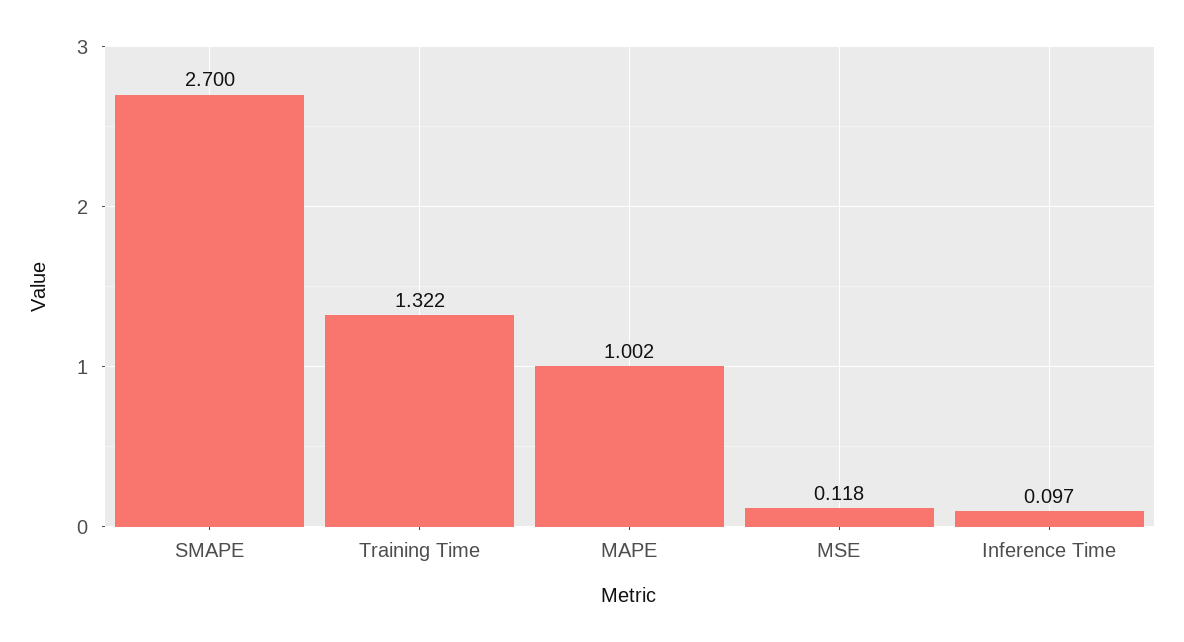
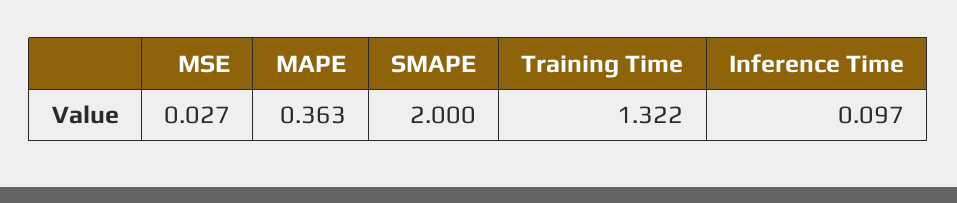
SMAPE: 2.7 -> 2
MAPE: 1.002 -> 0.363
MSE: 0.118 -> 0.027

